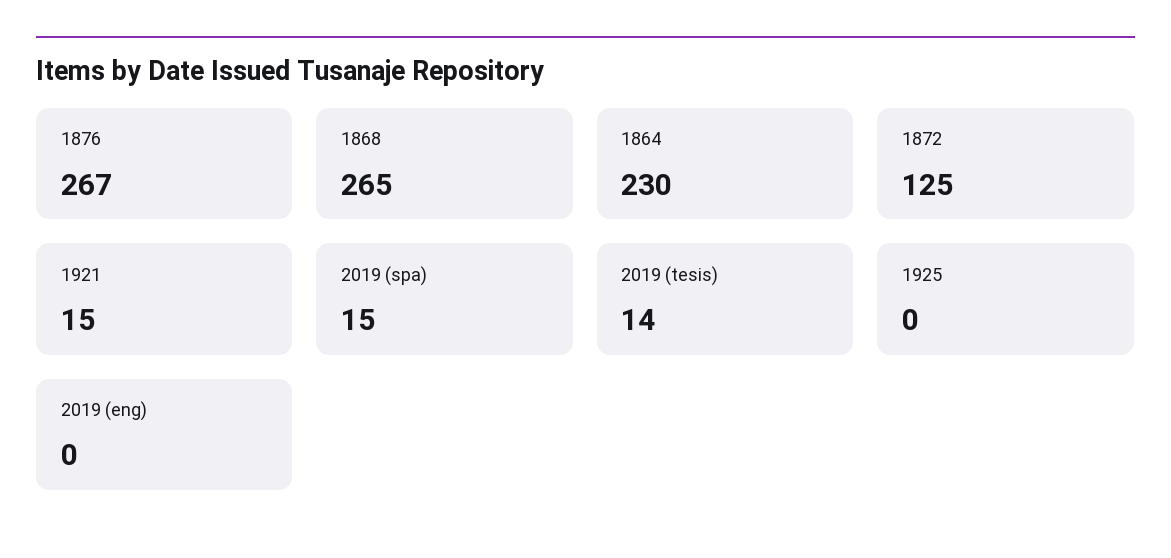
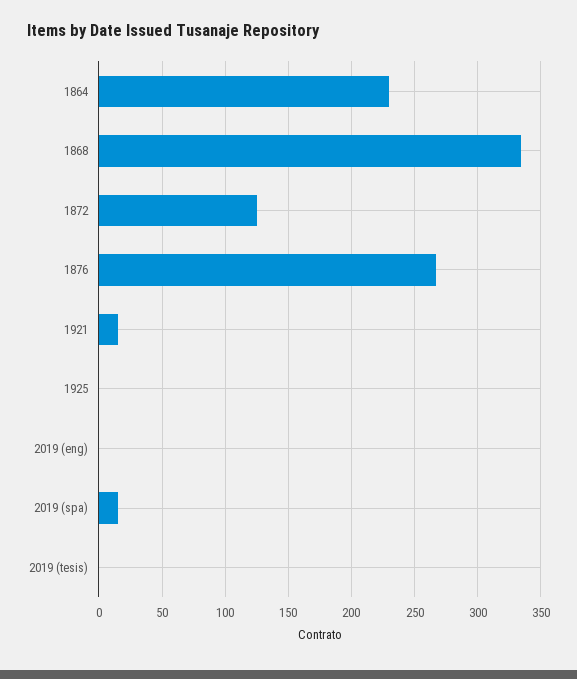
1868: 265 -> 335
2019 (tesis): 14 -> 0

